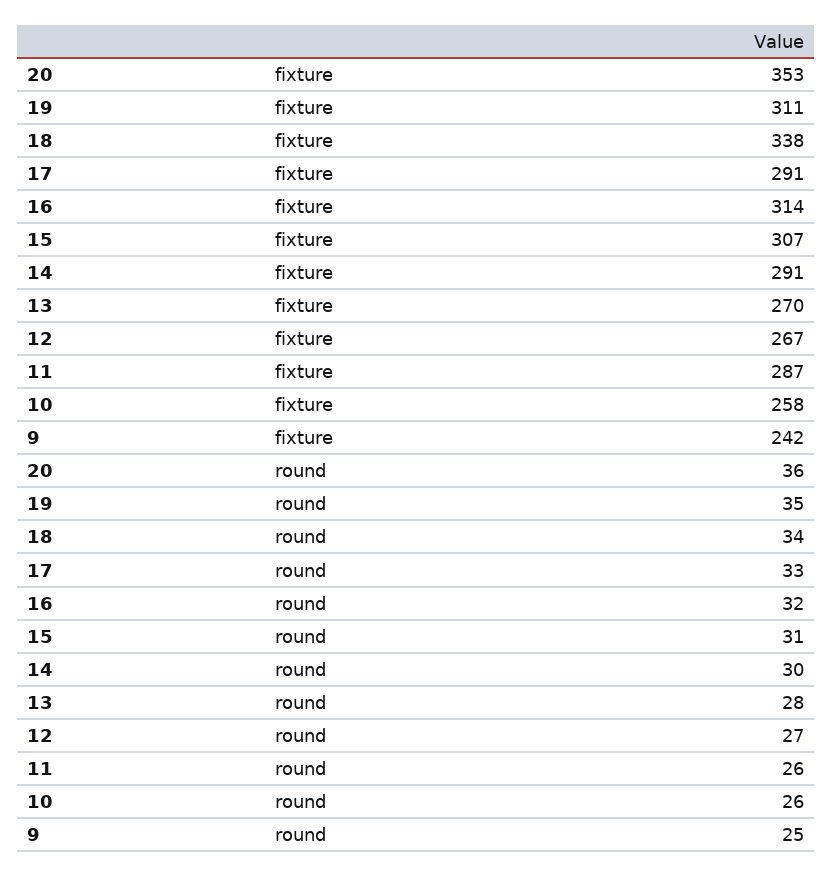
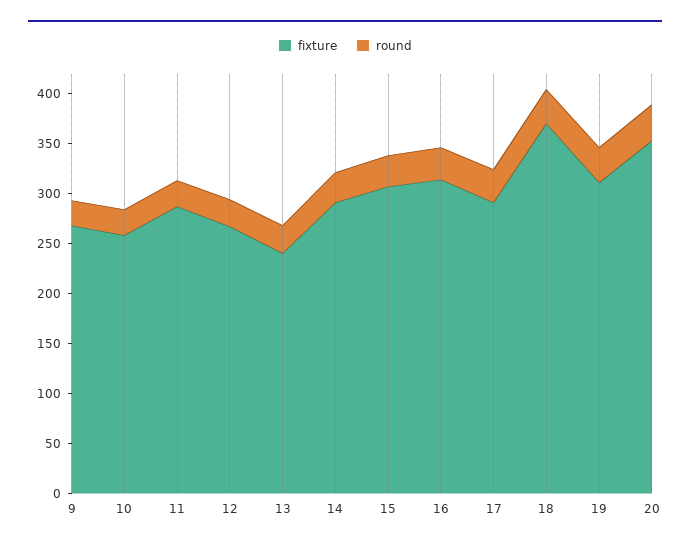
fixture, 18: 338 -> 370
fixture, 13: 270 -> 240
fixture, 9: 242 -> 270

